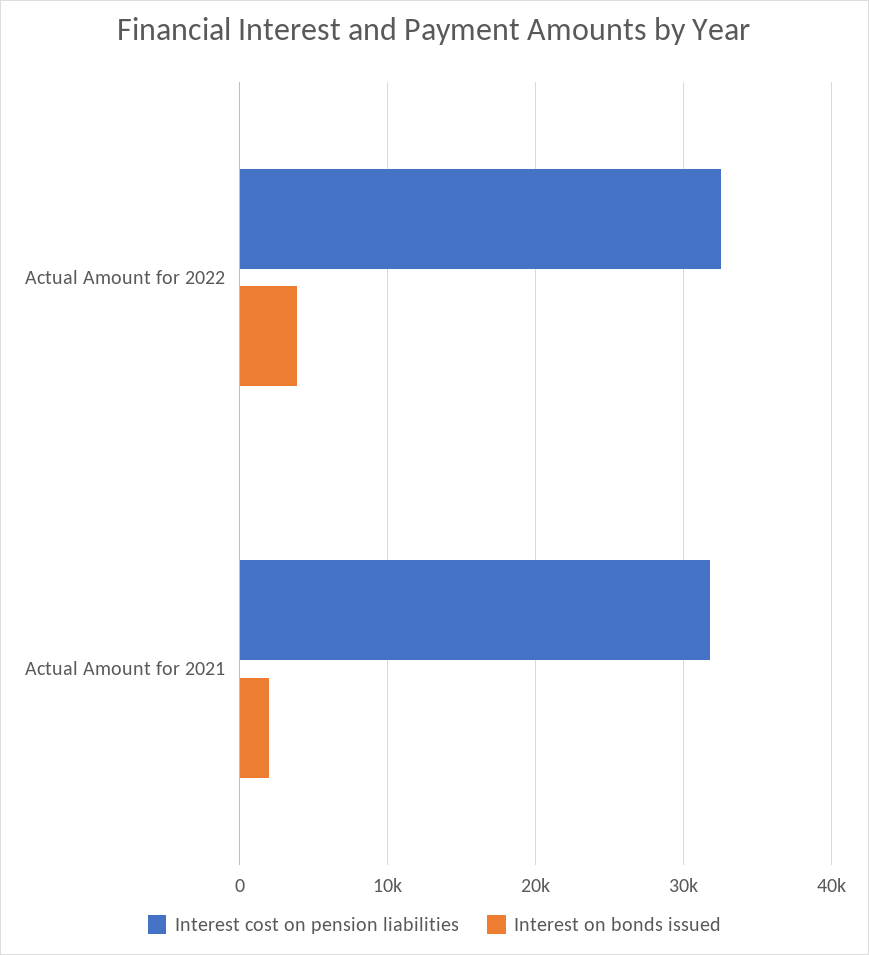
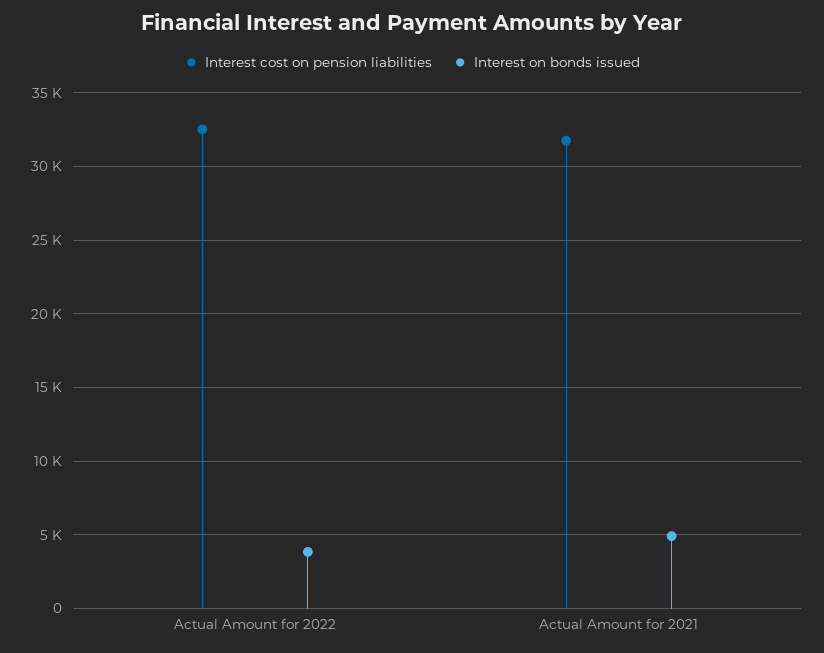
Interest on bonds issued, Actual Amount for 2021: 2000 -> 5000

